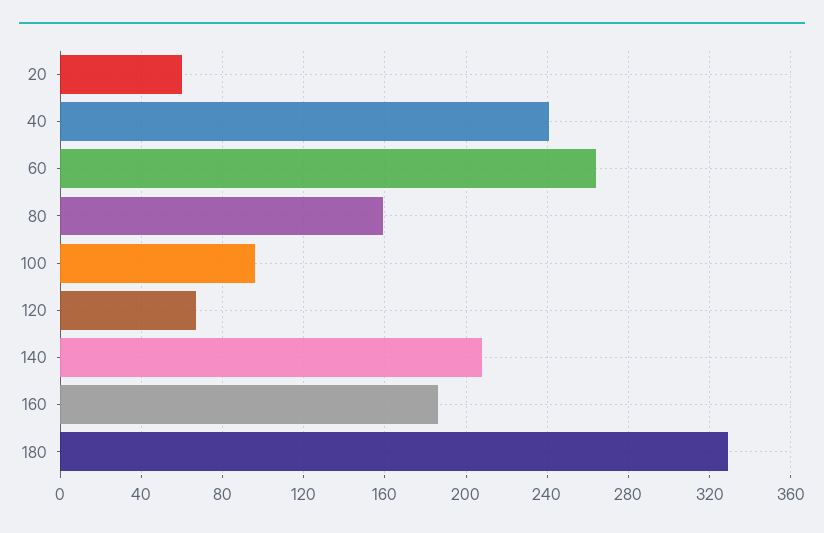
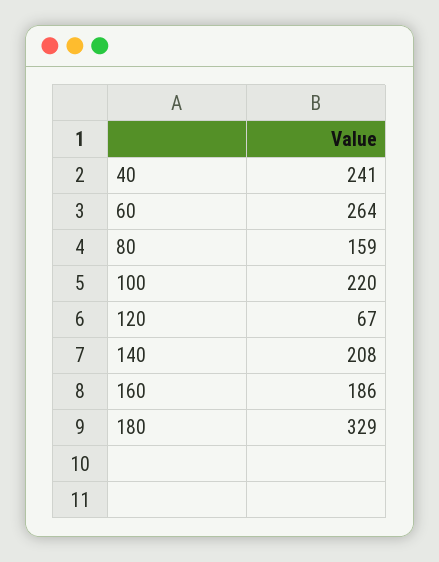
20: 60 -> none
100: 95 -> 220

